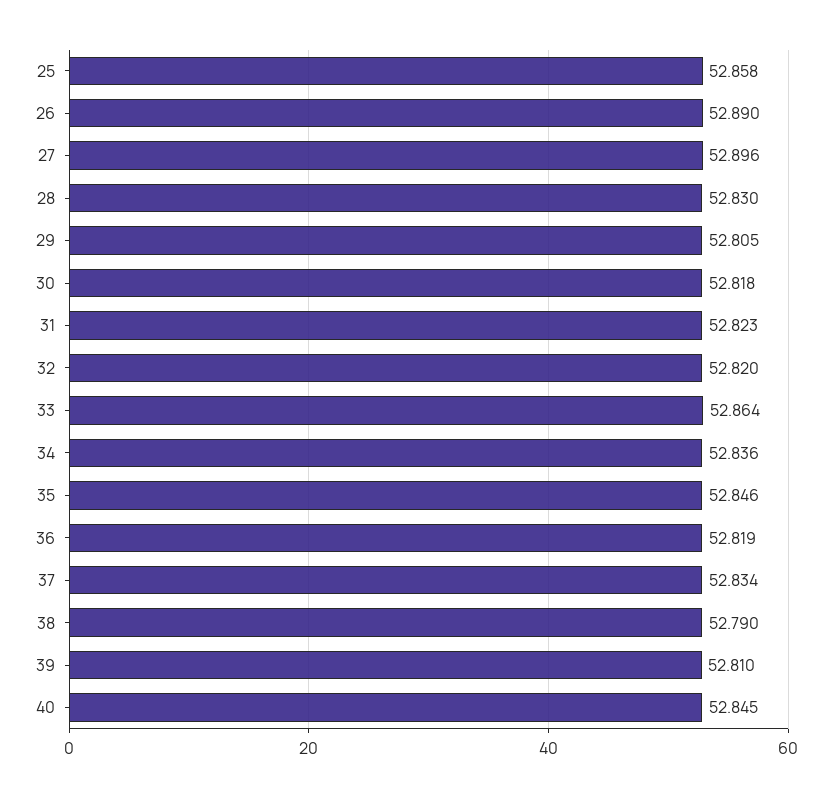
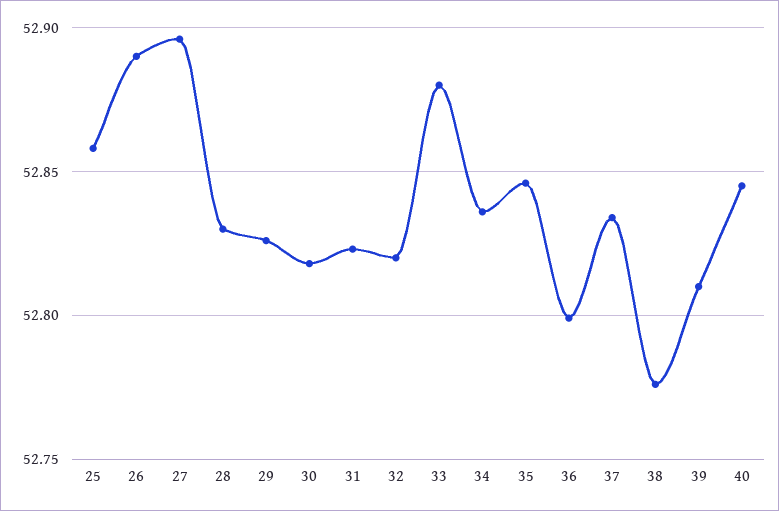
29: 52.805 -> 52.825
33: 52.864 -> 52.88
36: 52.819 -> 52.8
38: 52.79 -> 52.775

